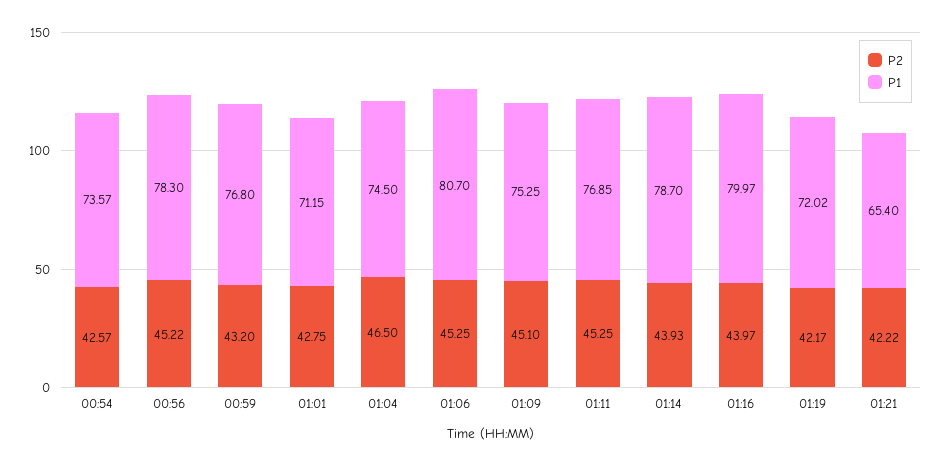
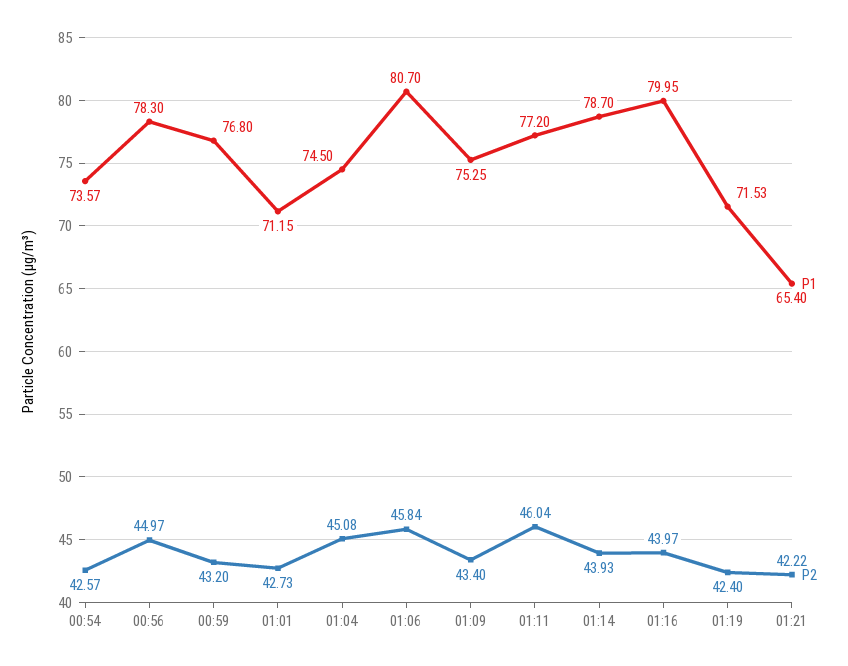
P2, 00:56: 45.22 -> 44.97
P2, 01:01: 42.75 -> 42.73
P2, 01:04: 46.5 -> 45.08
P2, 01:06: 45.25 -> 45.84
P2, 01:09: 45.1 -> 43.4
P2, 01:11: 45.25 -> 46.04
P1, 01:11: 76.85 -> 77.2
P1, 01:16: 79.97 -> 79.95
P2, 01:19: 42.17 -> 42.4
P1, 01:19: 72.02 -> 71.53

